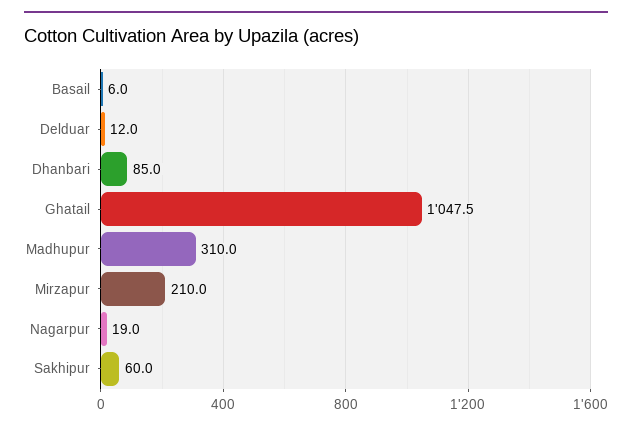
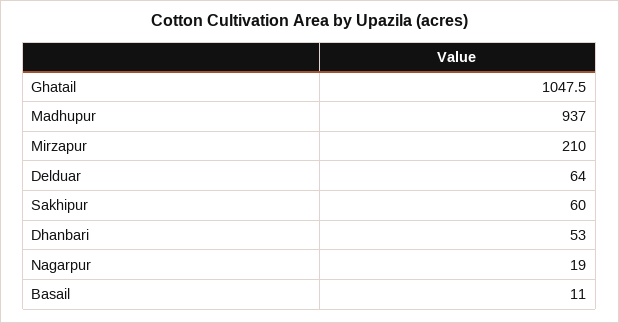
Basail: 6 -> 11
Delduar: 12 -> 64
Dhanbari: 85 -> 53
Madhupur: 310 -> 937

